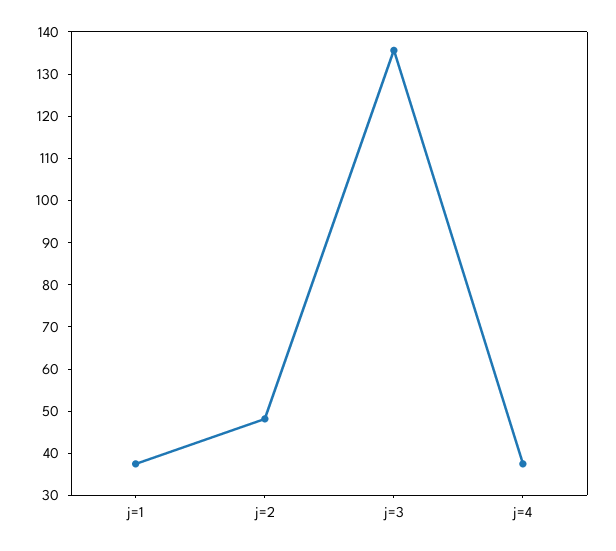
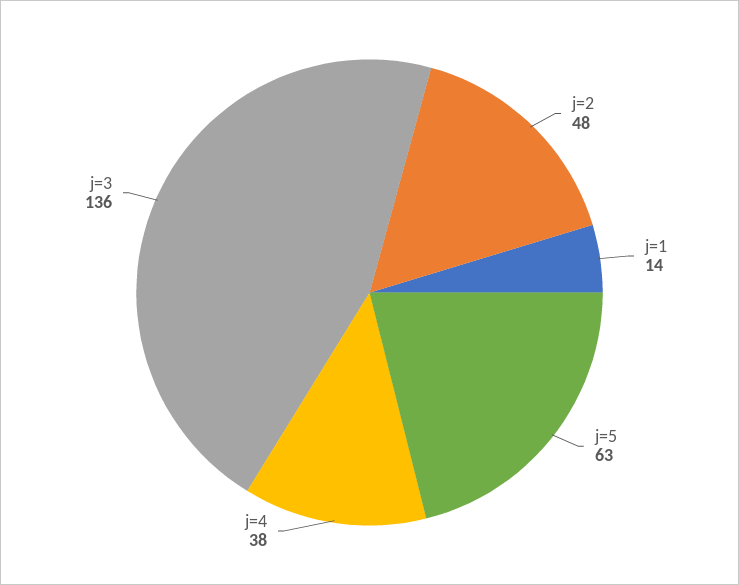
j=1: 38 -> 14
j=5: none -> 63

